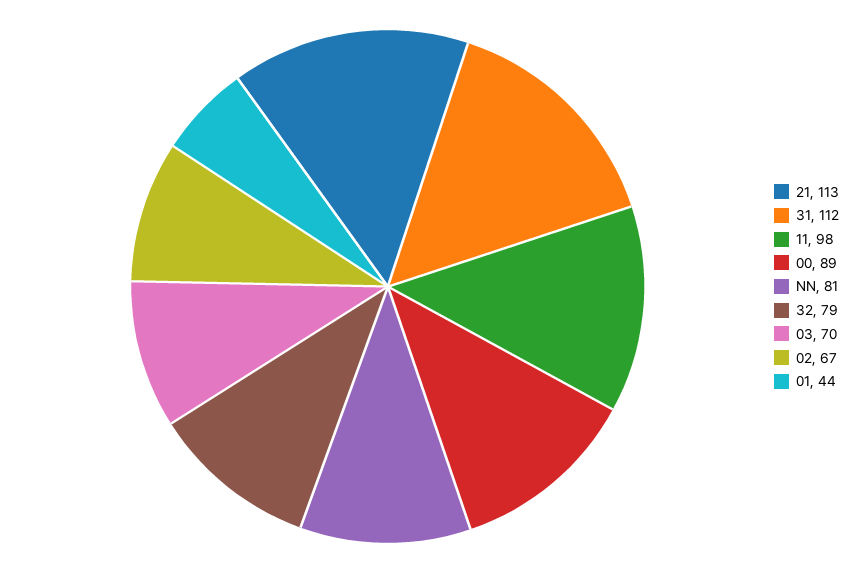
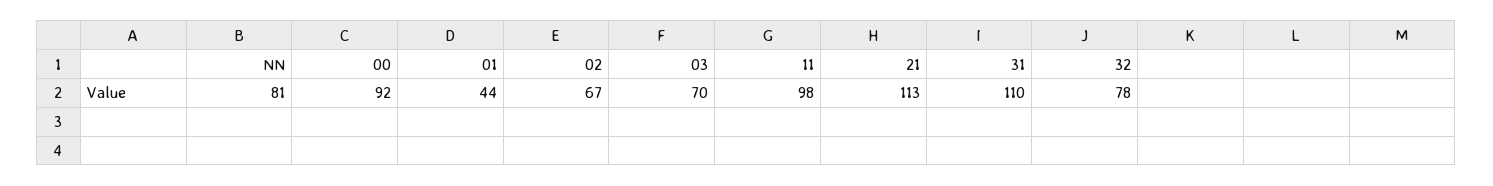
31: 112 -> 110
00: 89 -> 92
32: 79 -> 78

